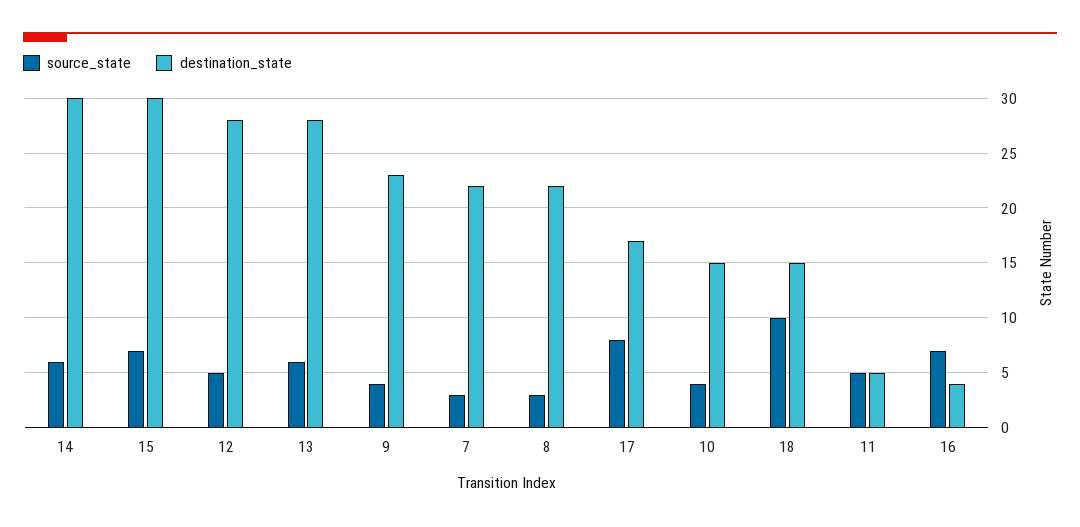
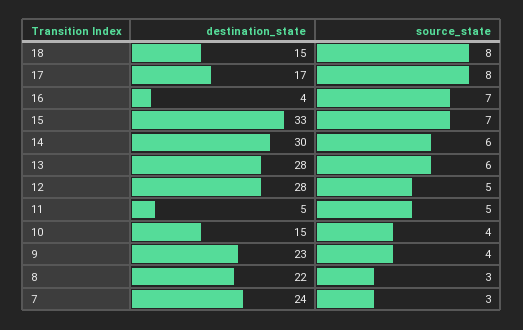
destination_state, 15: 30 -> 33
destination_state, 7: 22 -> 24
source_state, 18: 10 -> 8

